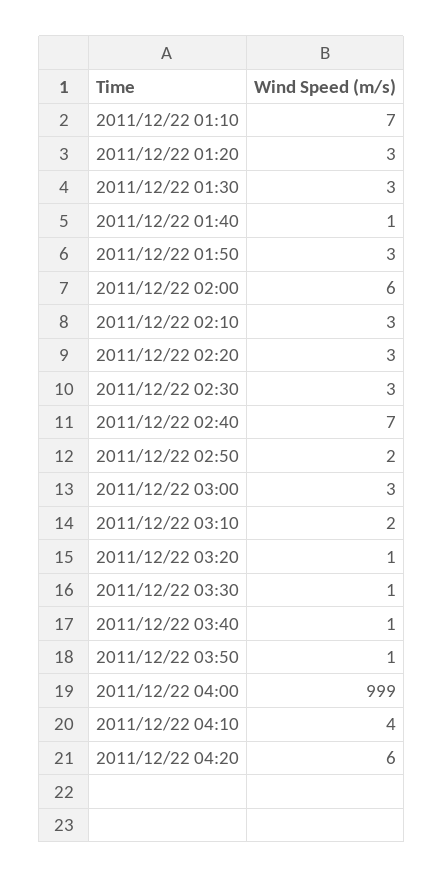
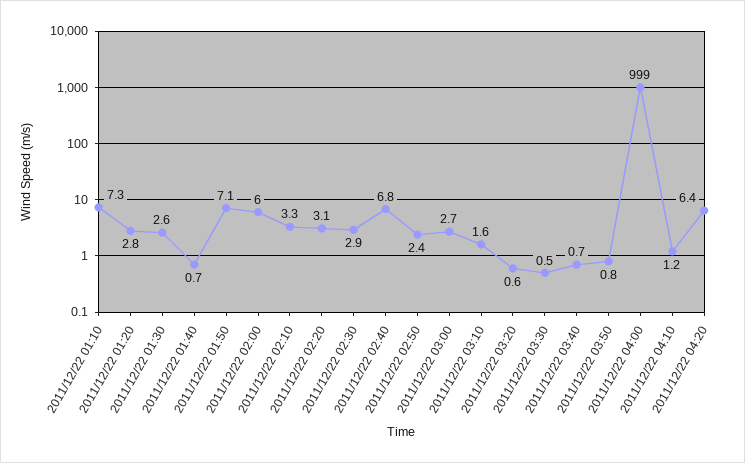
2011/12/22 01:50: 3 -> 7.1
2011/12/22 04:10: 4 -> 1.2

